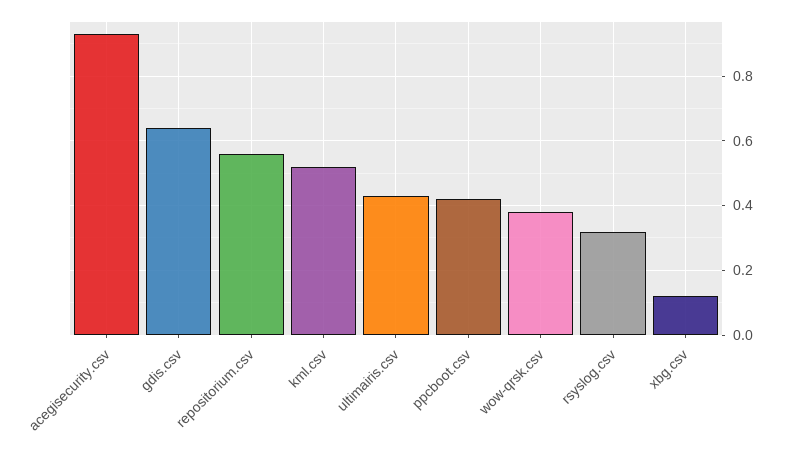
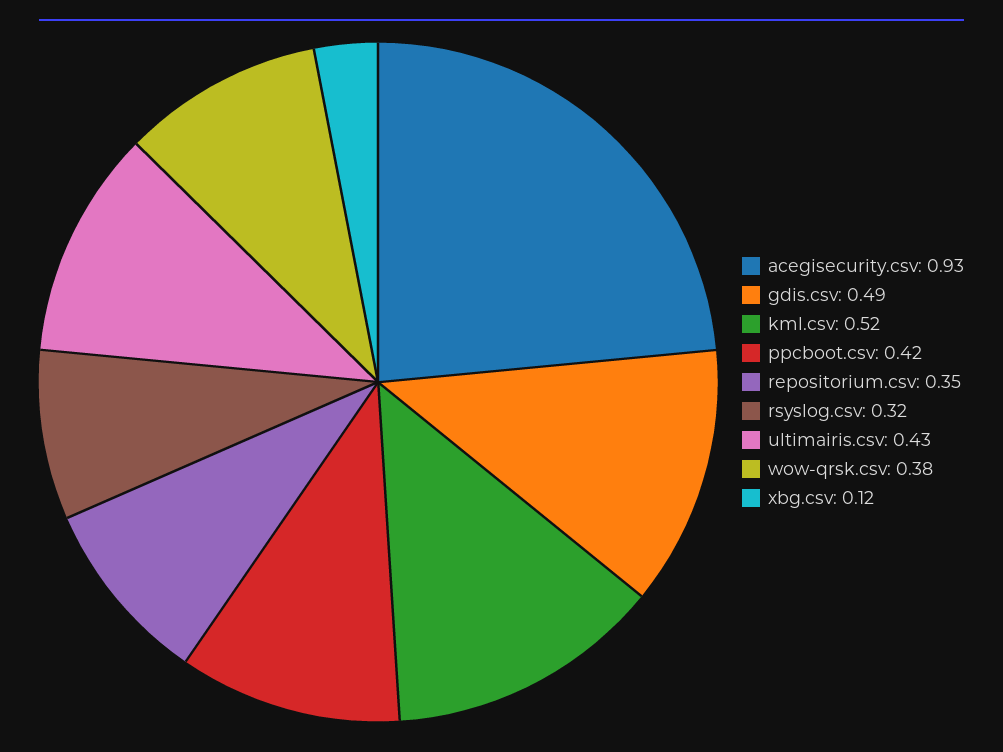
gdis.csv: 0.65 -> 0.49
repositorium.csv: 0.55 -> 0.35

